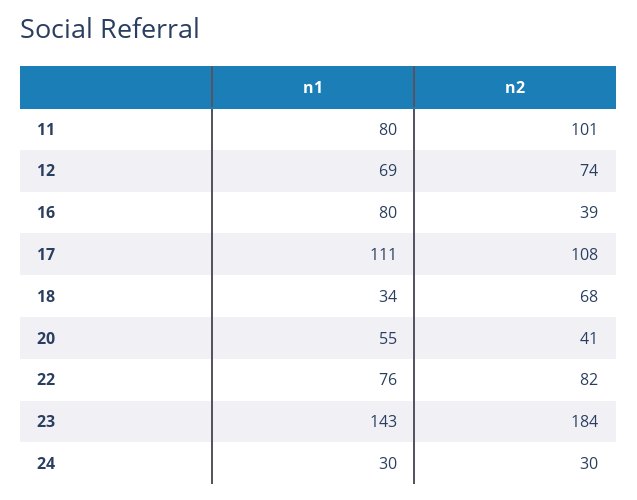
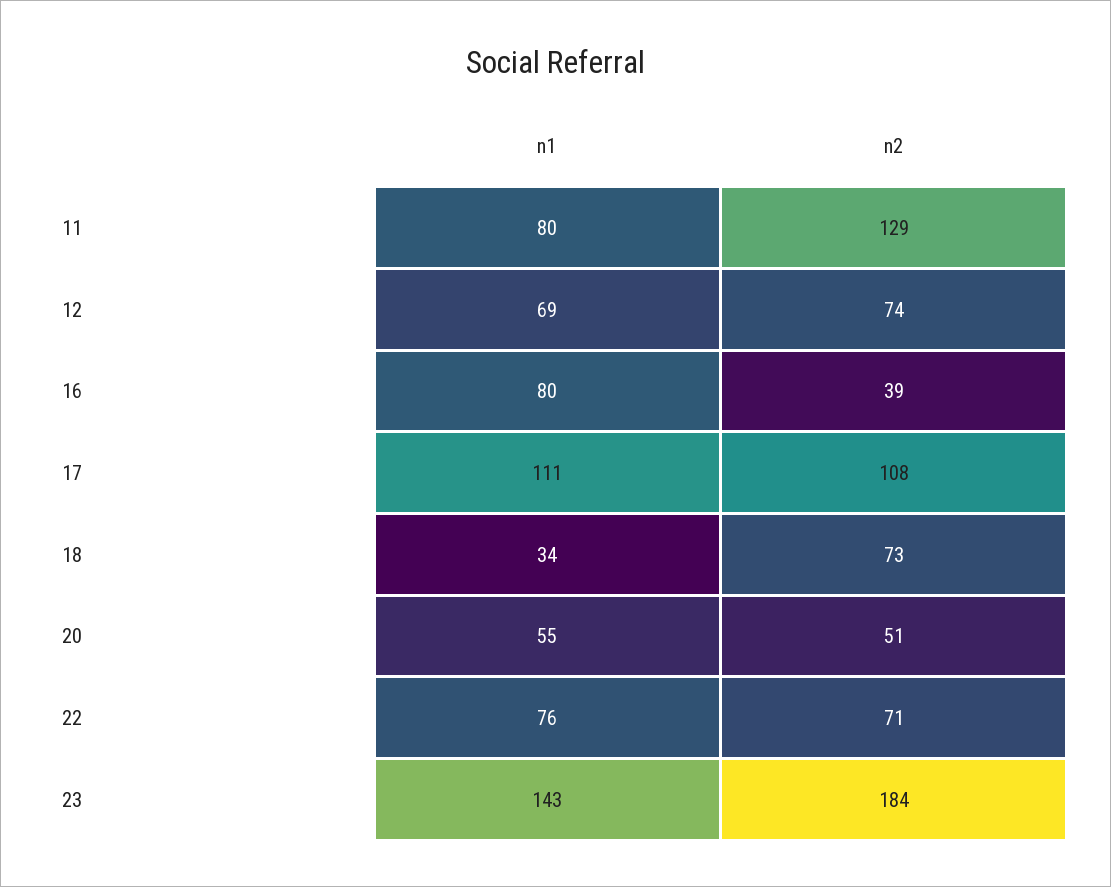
n2, 11: 101 -> 129
n2, 18: 68 -> 73
n2, 20: 41 -> 51
n2, 22: 82 -> 71
n1, 24: 30 -> none
n2, 24: 30 -> none

